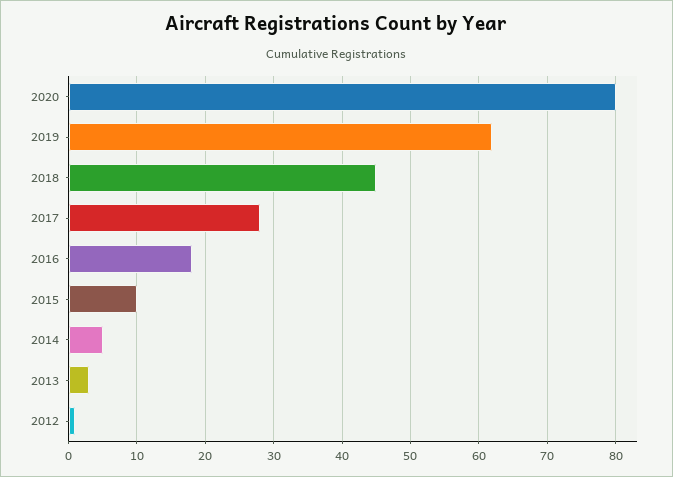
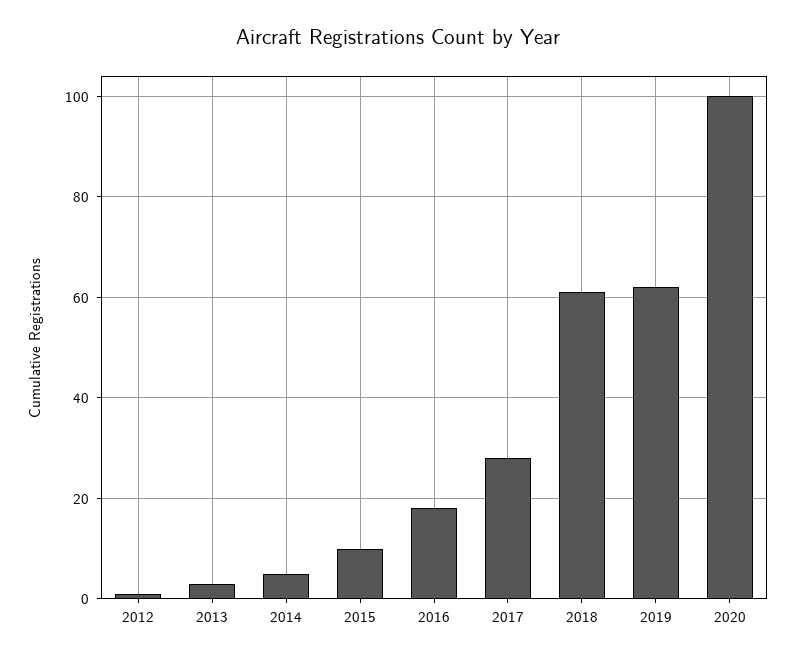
2020: 80 -> 100
2018: 45 -> 60

